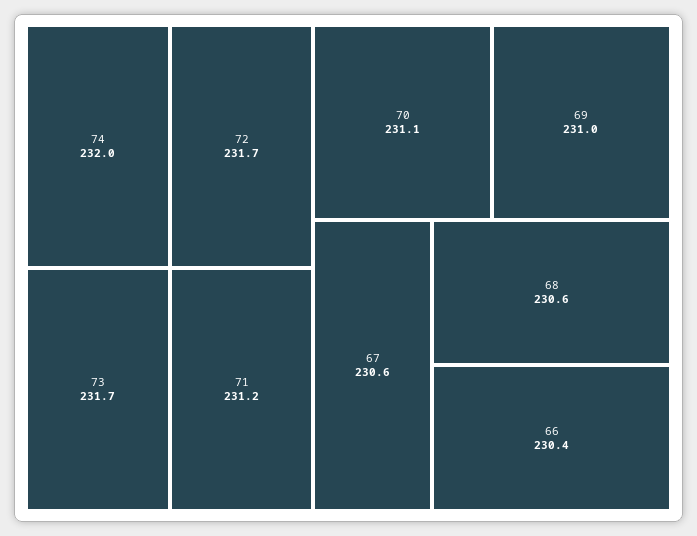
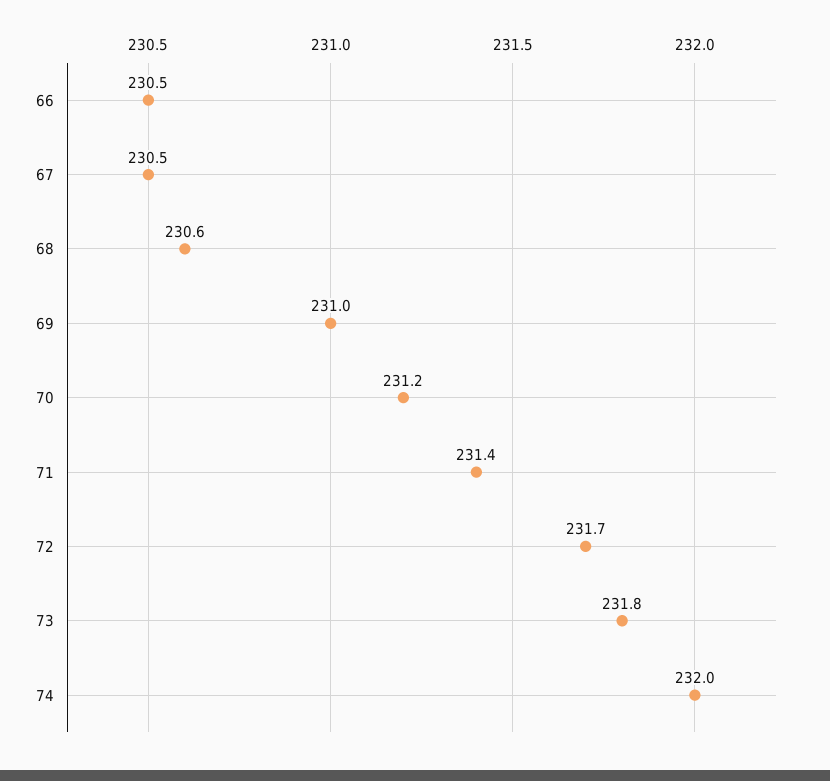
73: 231.7 -> 231.8
71: 231.2 -> 231.4
70: 231.1 -> 231.2
67: 230.6 -> 230.5
66: 230.4 -> 230.5

